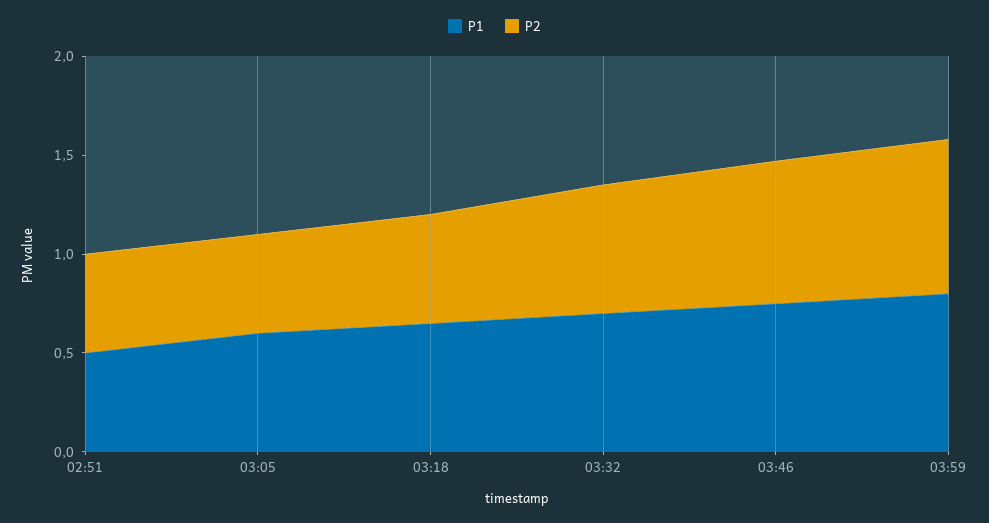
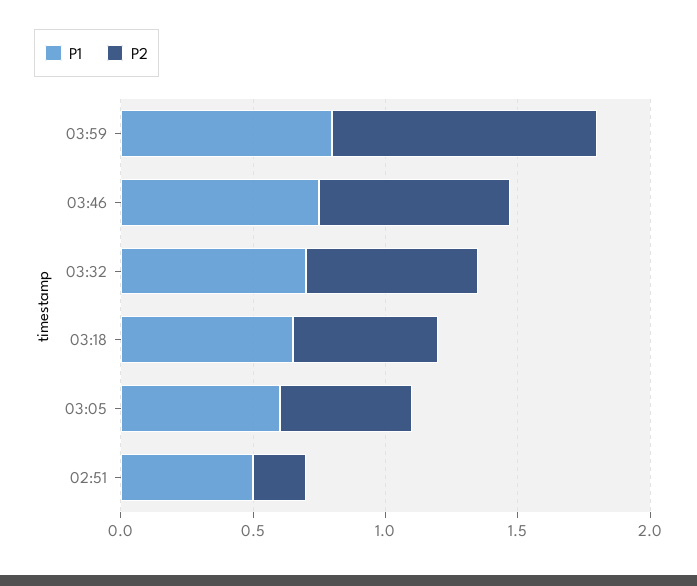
P2, 02:51: 0.5 -> 0.2
P2, 03:59: 0.8 -> 1

